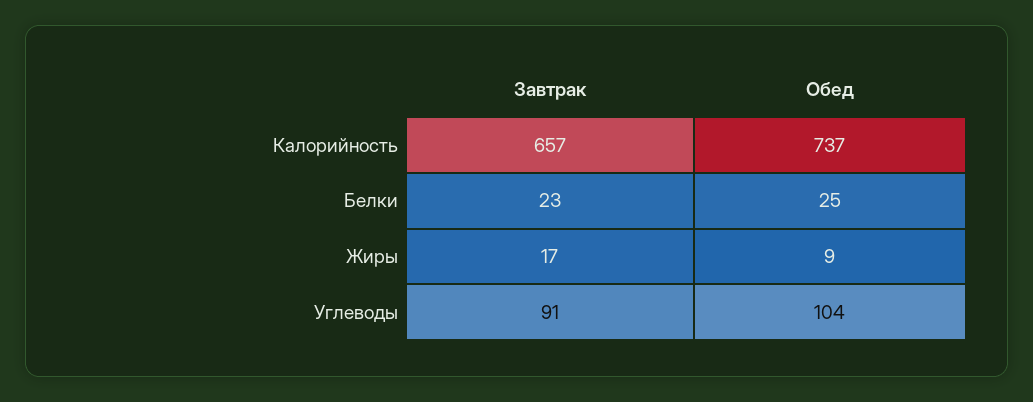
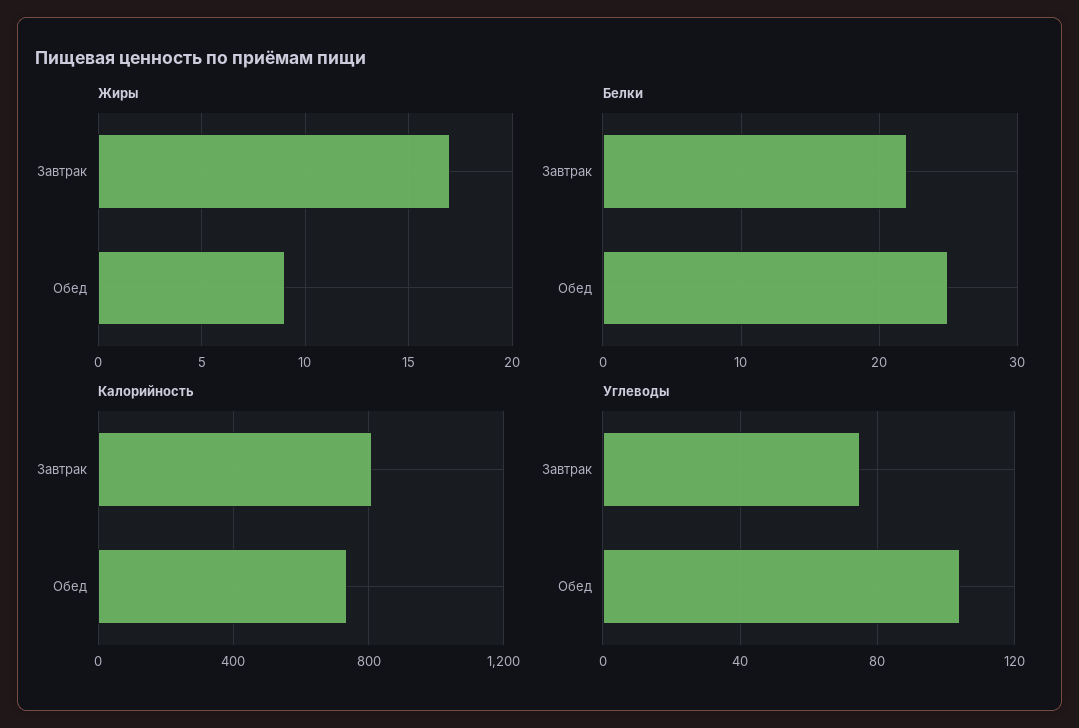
Калорийность, Завтрак: 657 -> 800
Белки, Завтрак: 23 -> 22
Углеводы, Завтрак: 91 -> 75

